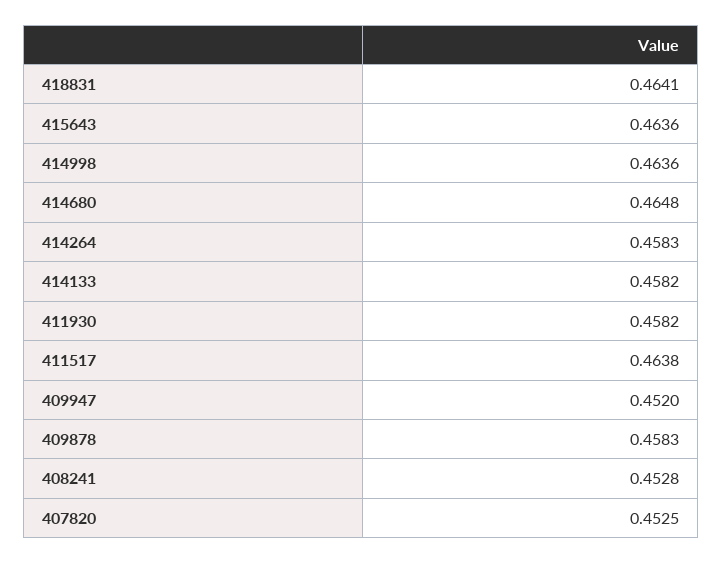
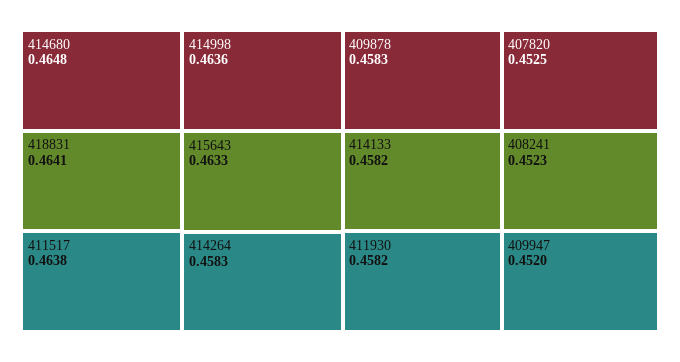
415643: 0.4636 -> 0.4633
408241: 0.4528 -> 0.4523

